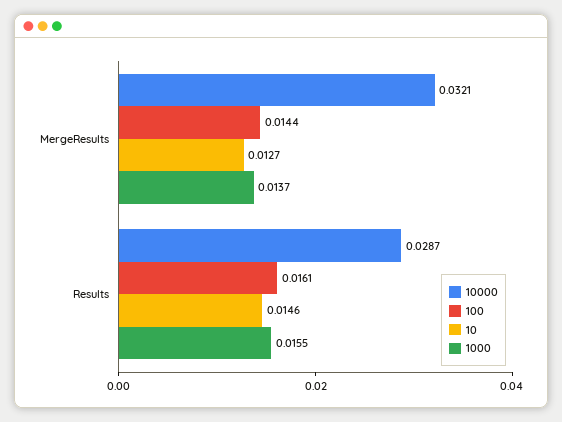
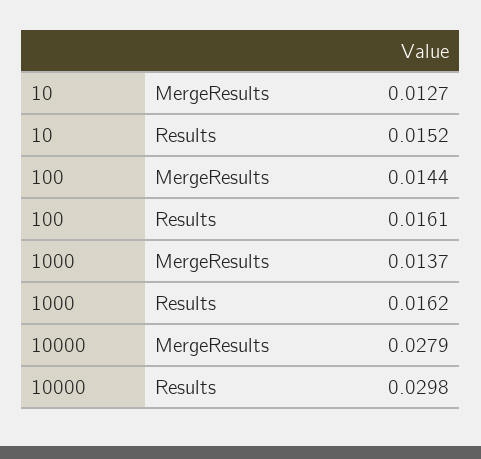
10000, MergeResults: 0.0321 -> 0.0279
10000, Results: 0.0287 -> 0.0298
10, Results: 0.0146 -> 0.0152
1000, Results: 0.0155 -> 0.0162

